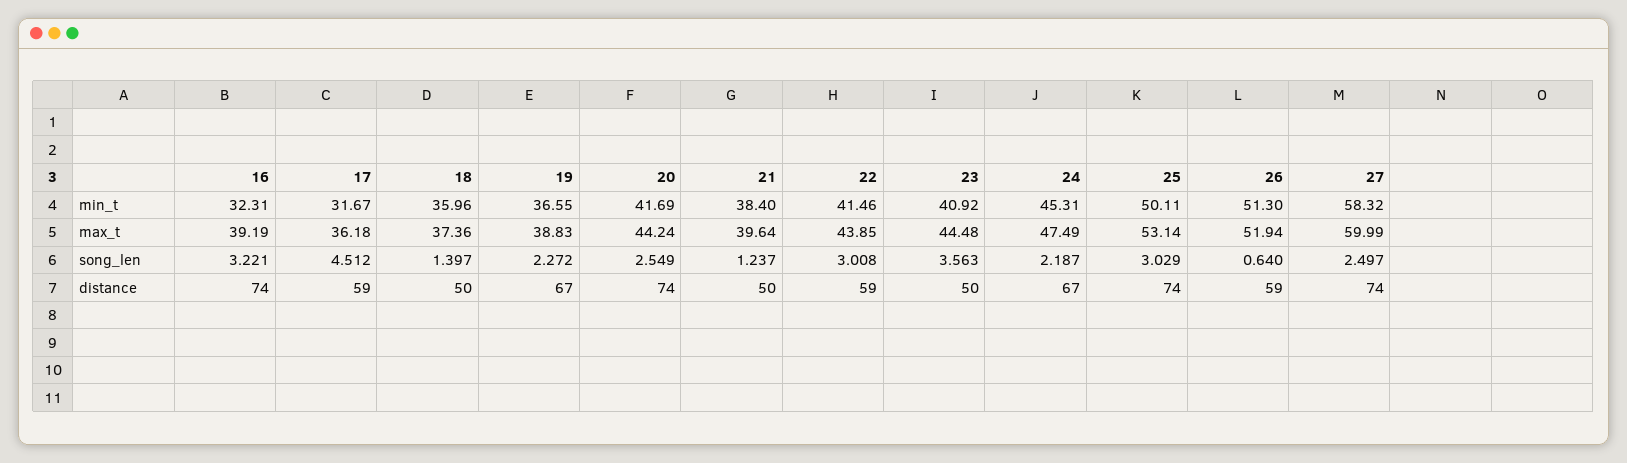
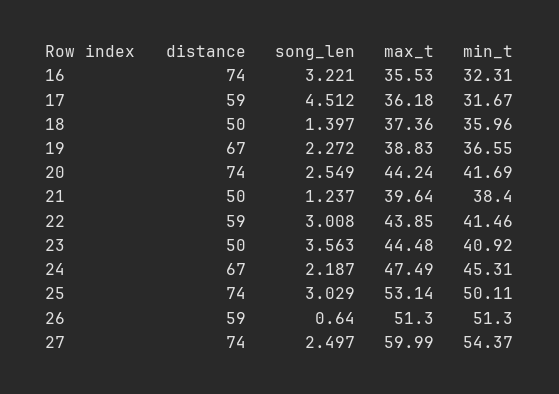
27, min_t: 58.32 -> 54.37
16, max_t: 39.19 -> 35.53
26, max_t: 51.94 -> 51.3

